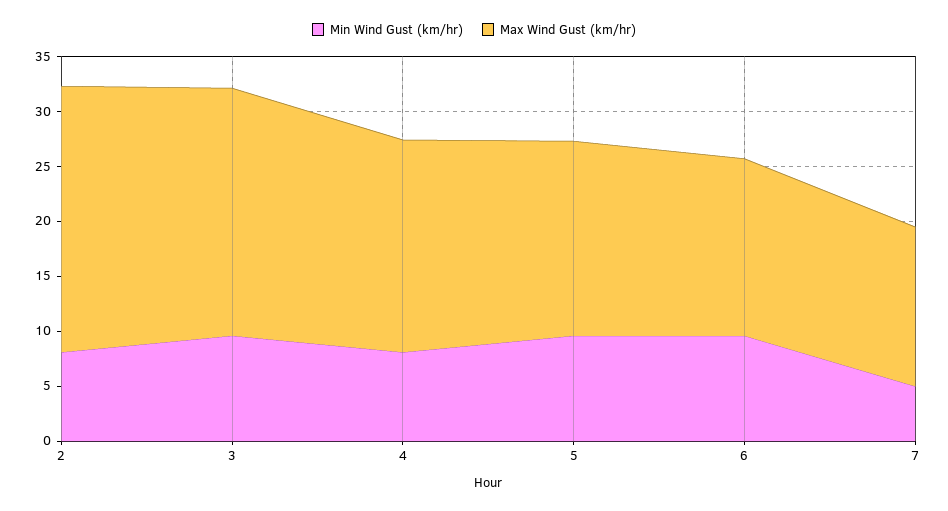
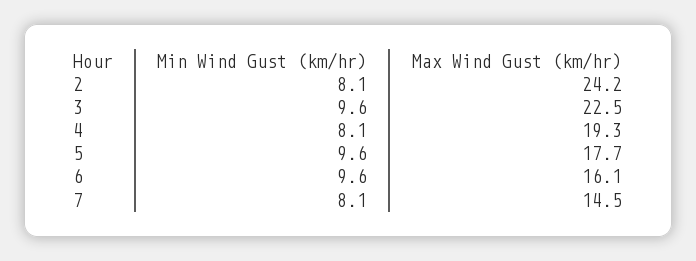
Min Wind Gust (km/hr), 7: 5 -> 8.1

